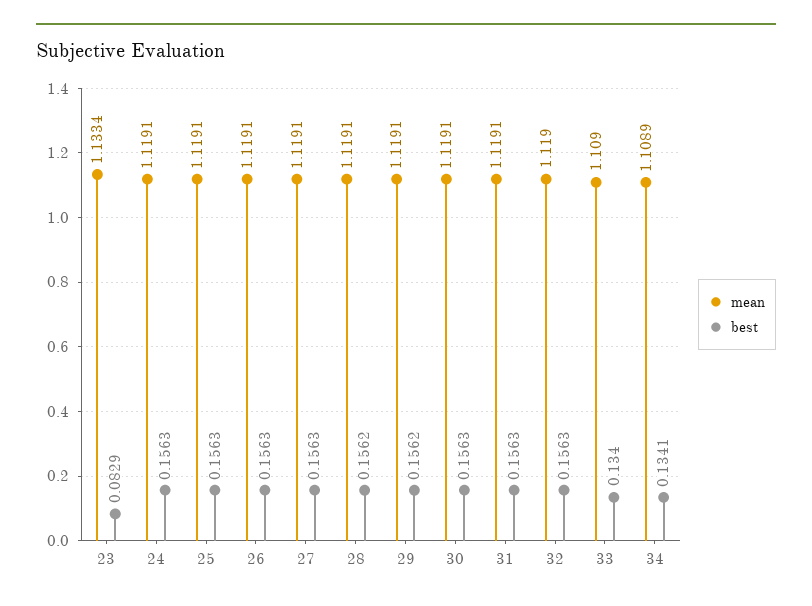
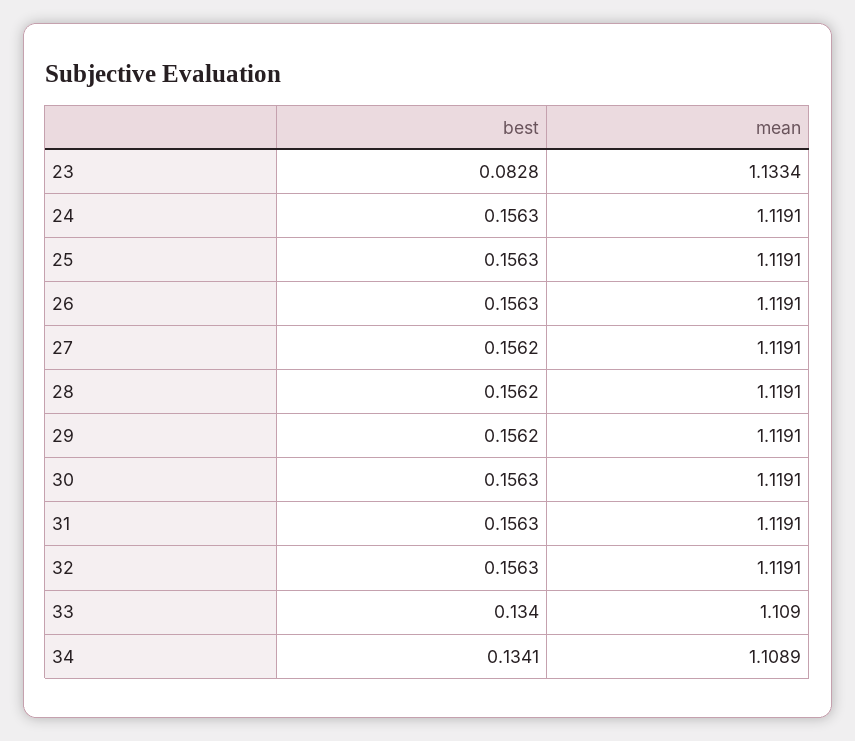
best, 23: 0.0829 -> 0.0828
best, 27: 0.1563 -> 0.1562
mean, 32: 1.119 -> 1.1191

